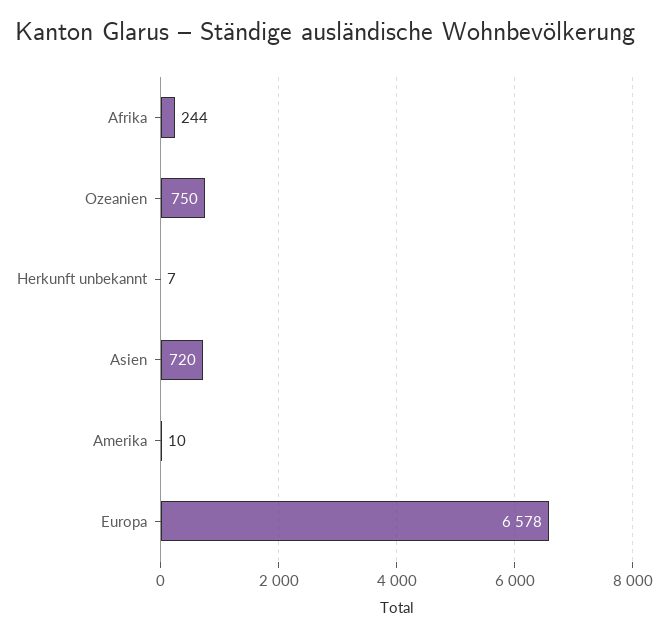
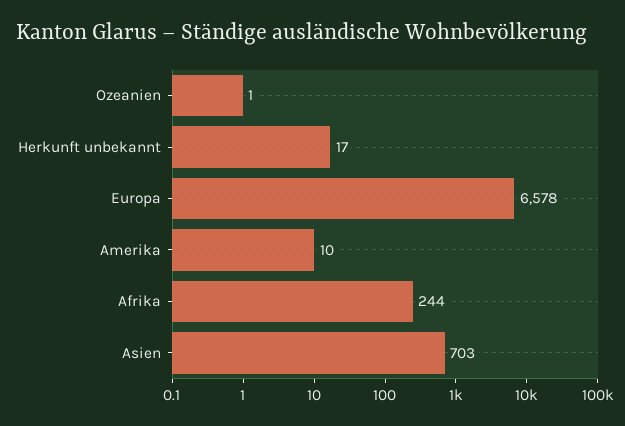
Ozeanien: 750 -> 1
Herkunft unbekannt: 7 -> 17
Asien: 720 -> 703

